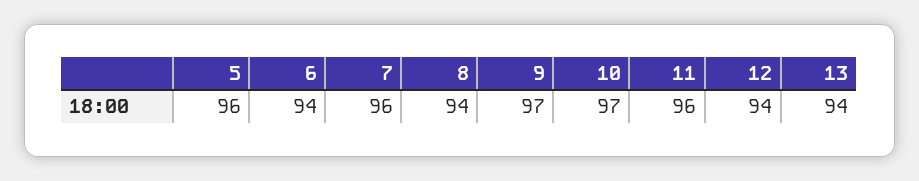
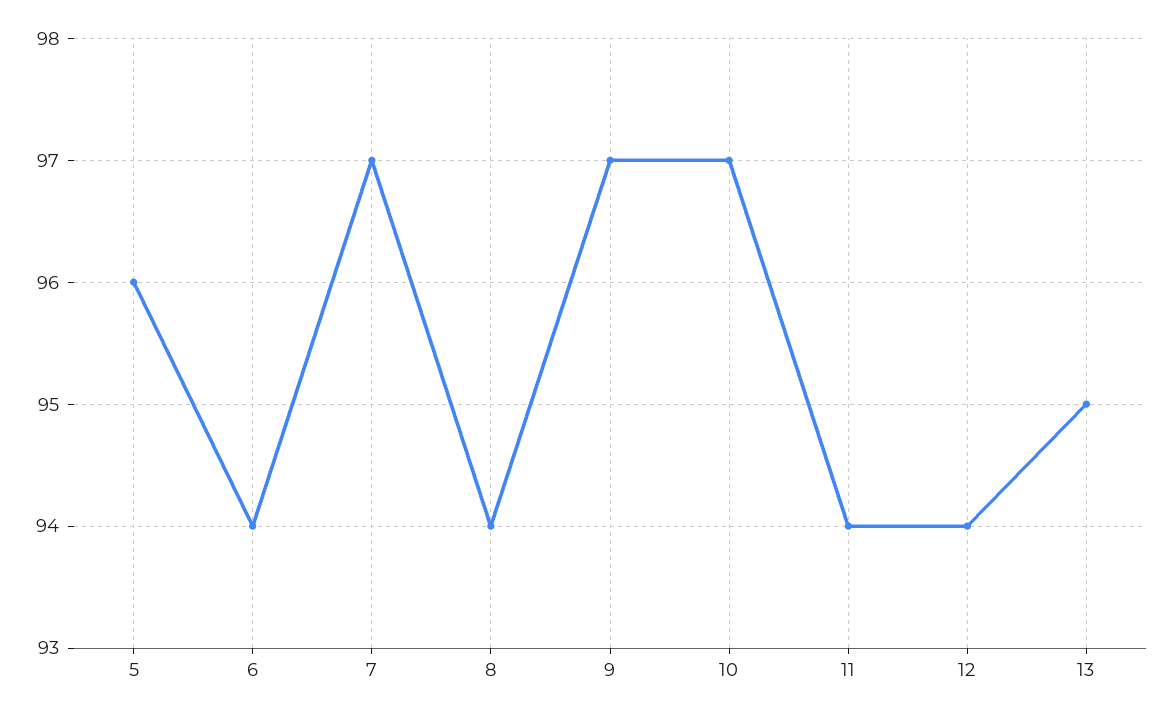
7: 96 -> 97
11: 96 -> 94
13: 94 -> 95

